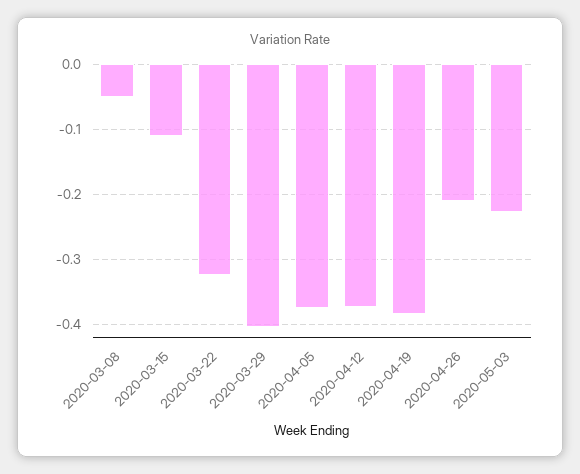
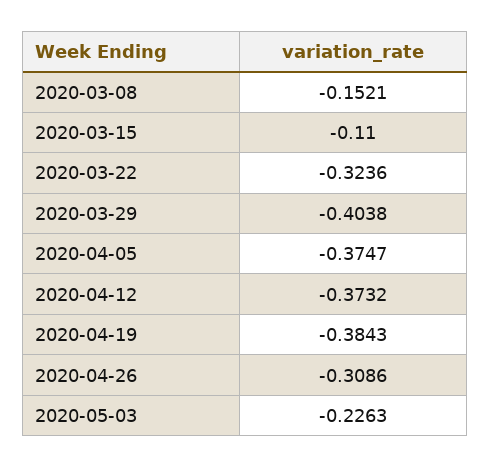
2020-03-08: -0.05 -> -0.1521
2020-04-26: -0.21 -> -0.3086

